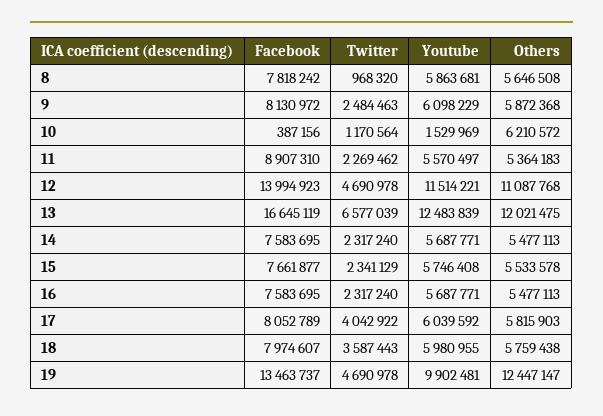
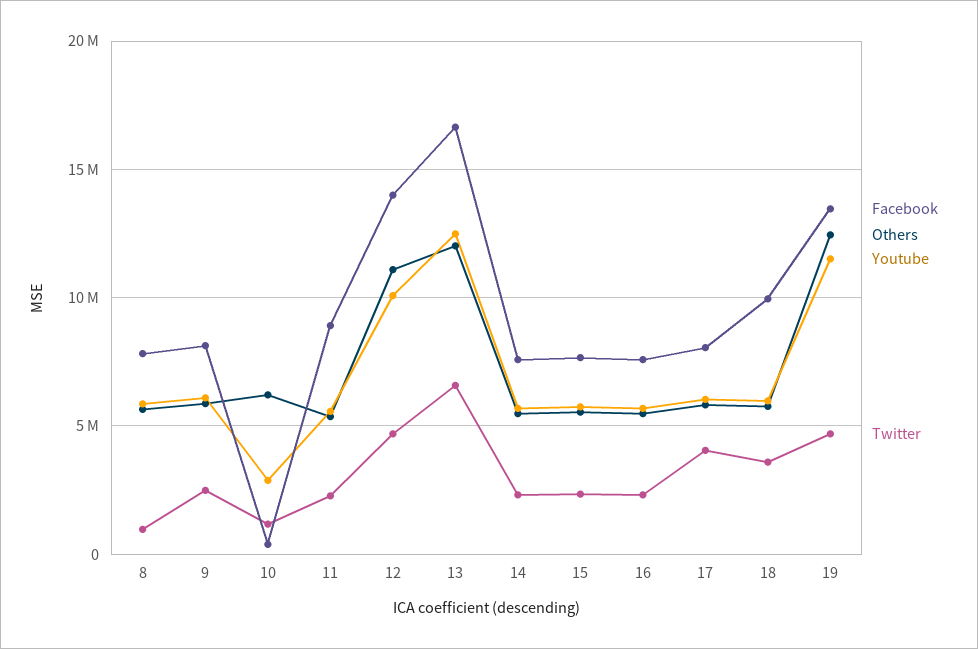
Youtube, 10: 1529969 -> 3000000
Youtube, 12: 11514221 -> 10000000
Facebook, 18: 7974607 -> 10000000
Youtube, 19: 9902481 -> 11500000

